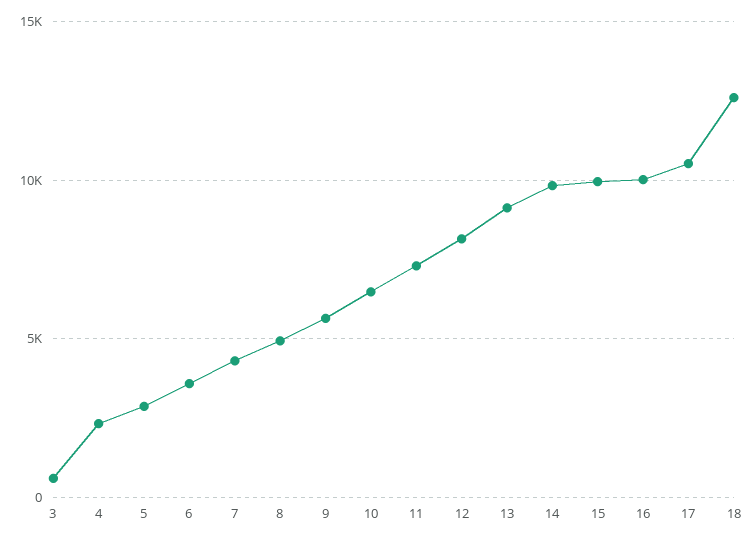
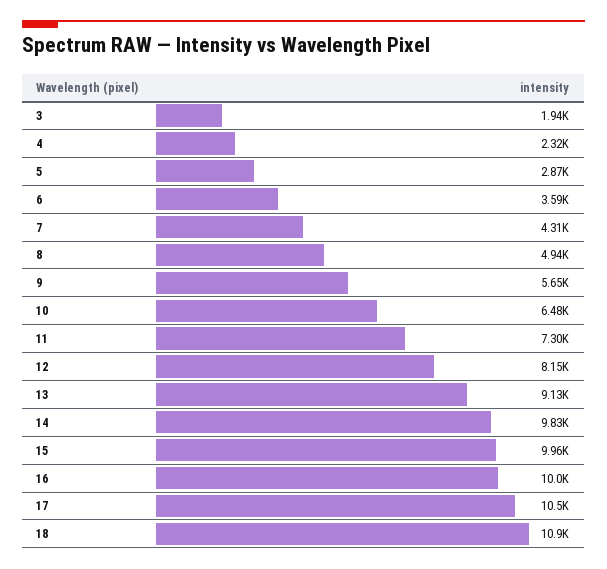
3: 500 -> 1940
18: 12500 -> 10900

